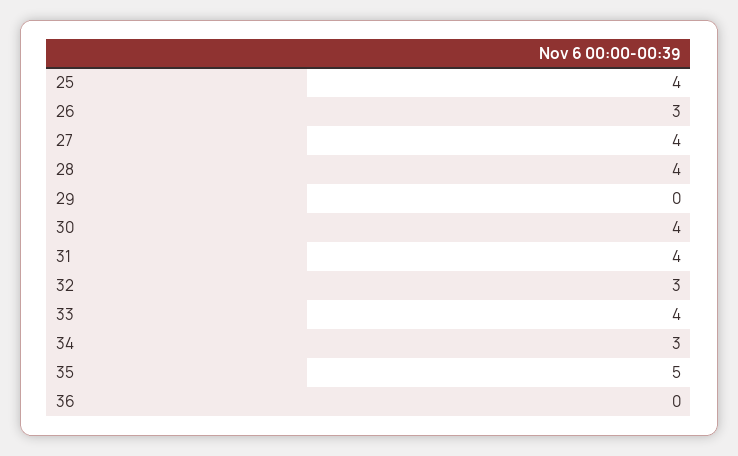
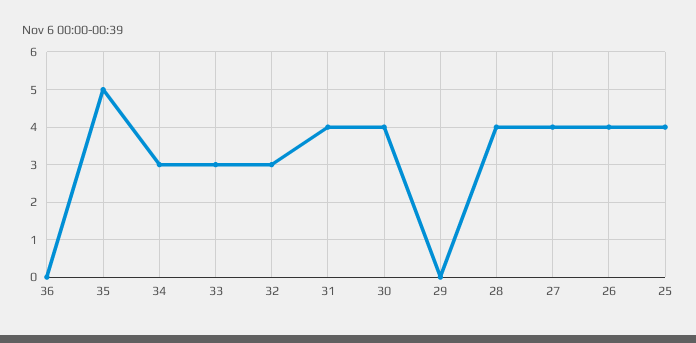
26: 3 -> 4
33: 4 -> 3

